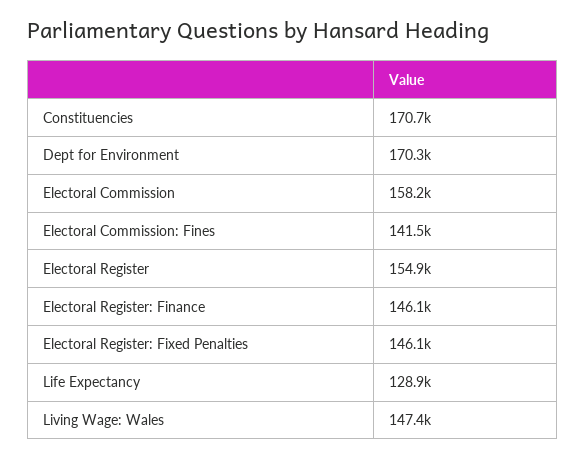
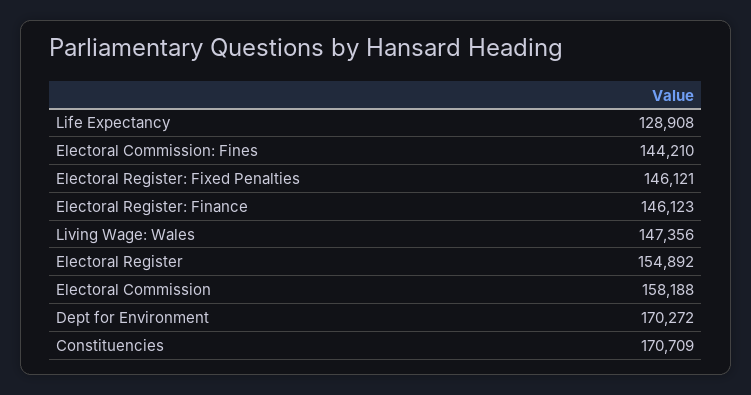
Electoral Commission: Fines: 141500 -> 144210

